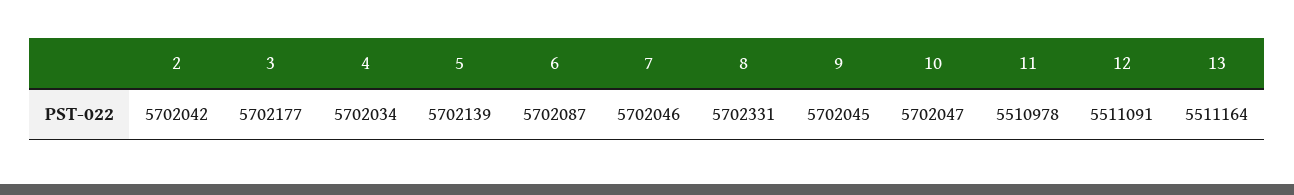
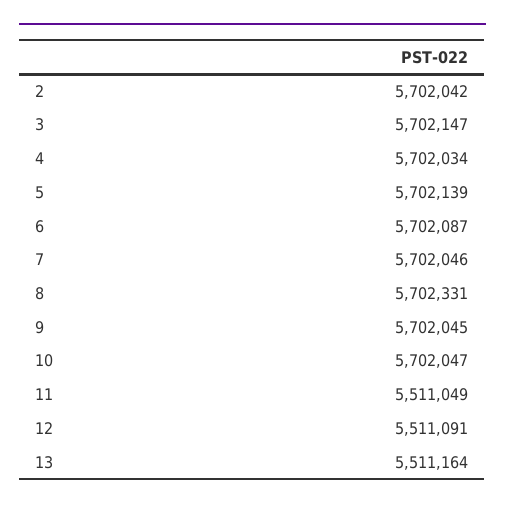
3: 5702177 -> 5702147
11: 5510978 -> 5511049

